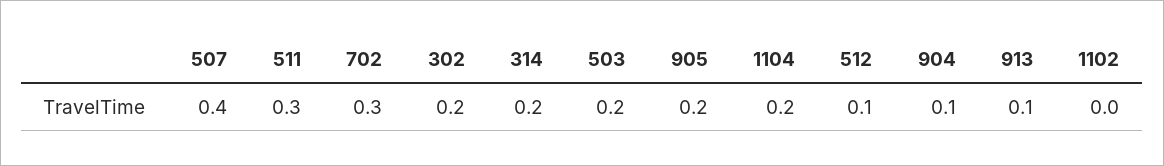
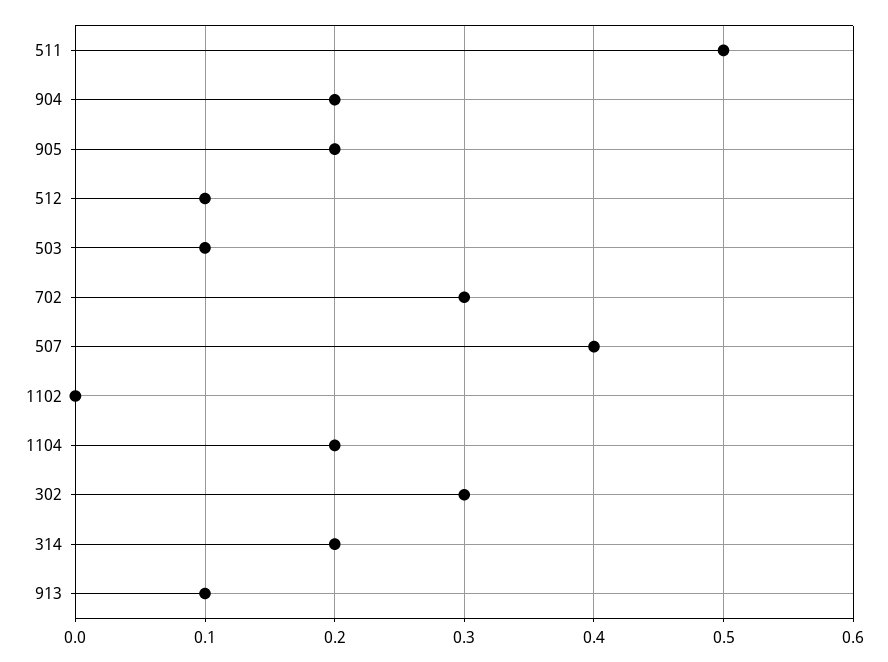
511: 0.3 -> 0.5
302: 0.2 -> 0.3
503: 0.2 -> 0.1
904: 0.1 -> 0.2

